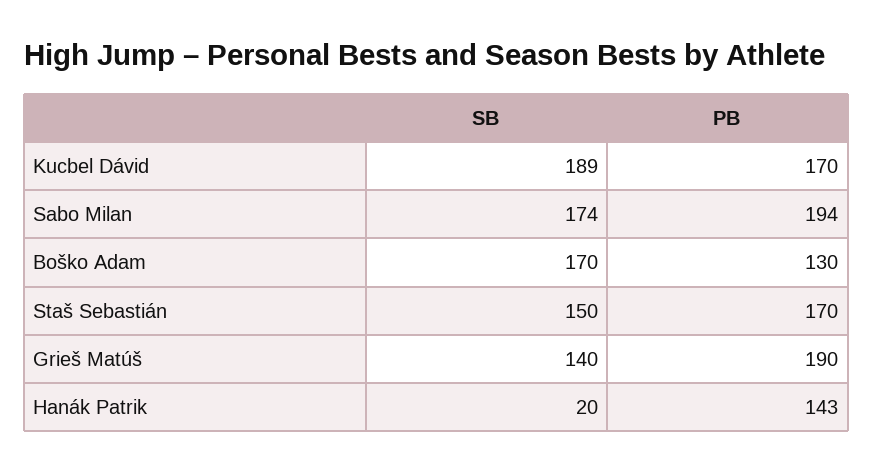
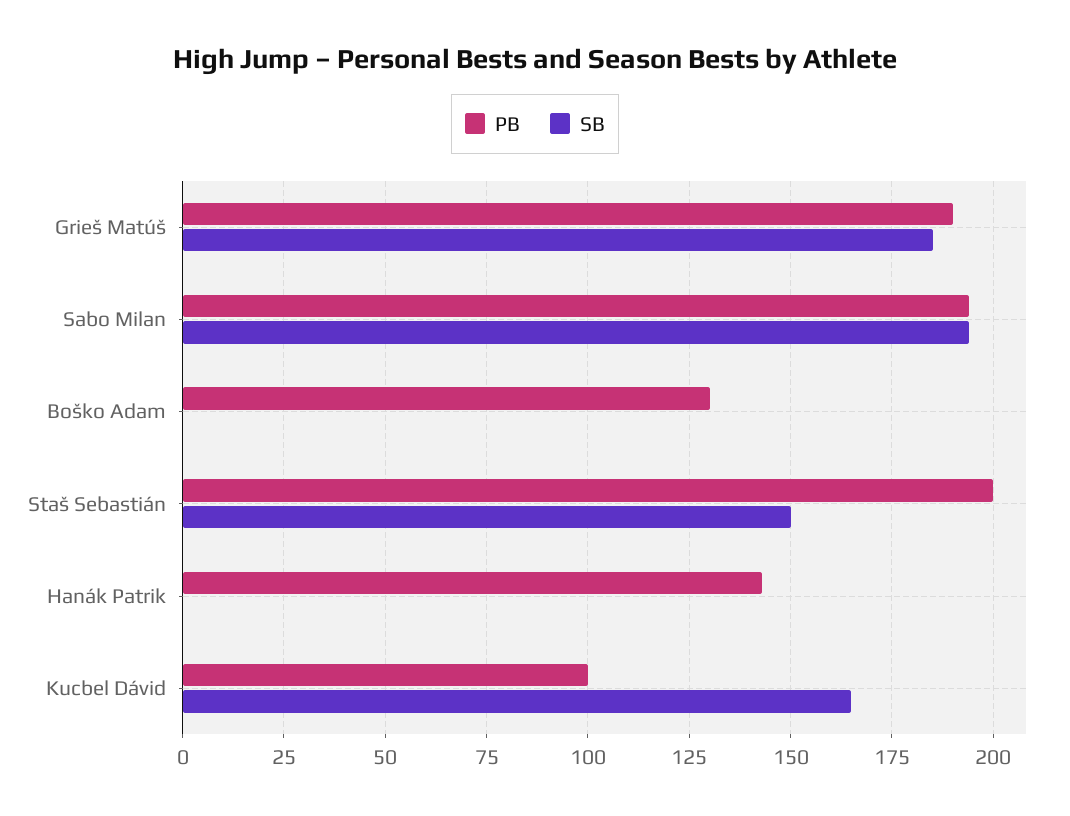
SB, Kucbel Dávid: 189 -> 165
PB, Kucbel Dávid: 170 -> 100
SB, Sabo Milan: 174 -> 195
SB, Boško Adam: 170 -> 0
PB, Staš Sebastián: 170 -> 200
SB, Grieš Matúš: 140 -> 185
SB, Hanák Patrik: 20 -> 0

